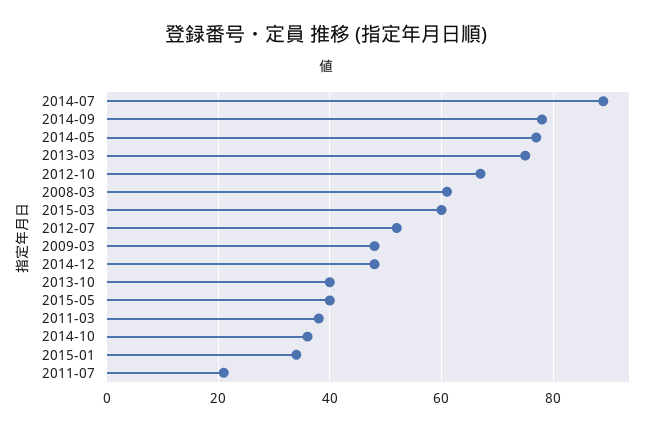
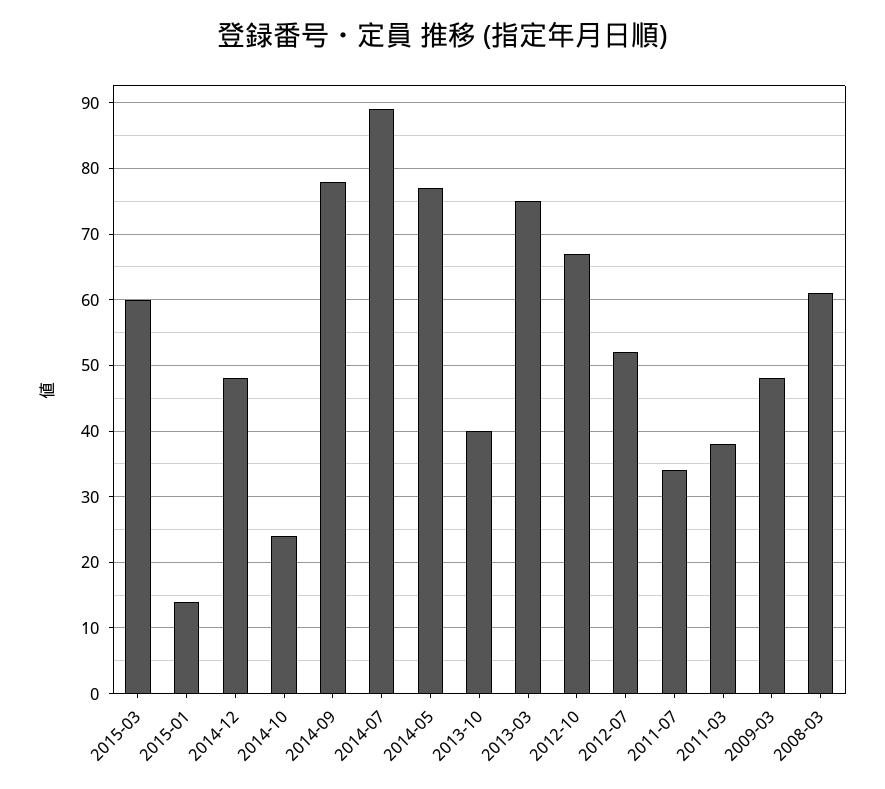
2015-05: 40 -> none
2014-10: 35 -> 24
2015-01: 35 -> 14
2011-07: 20 -> 34

